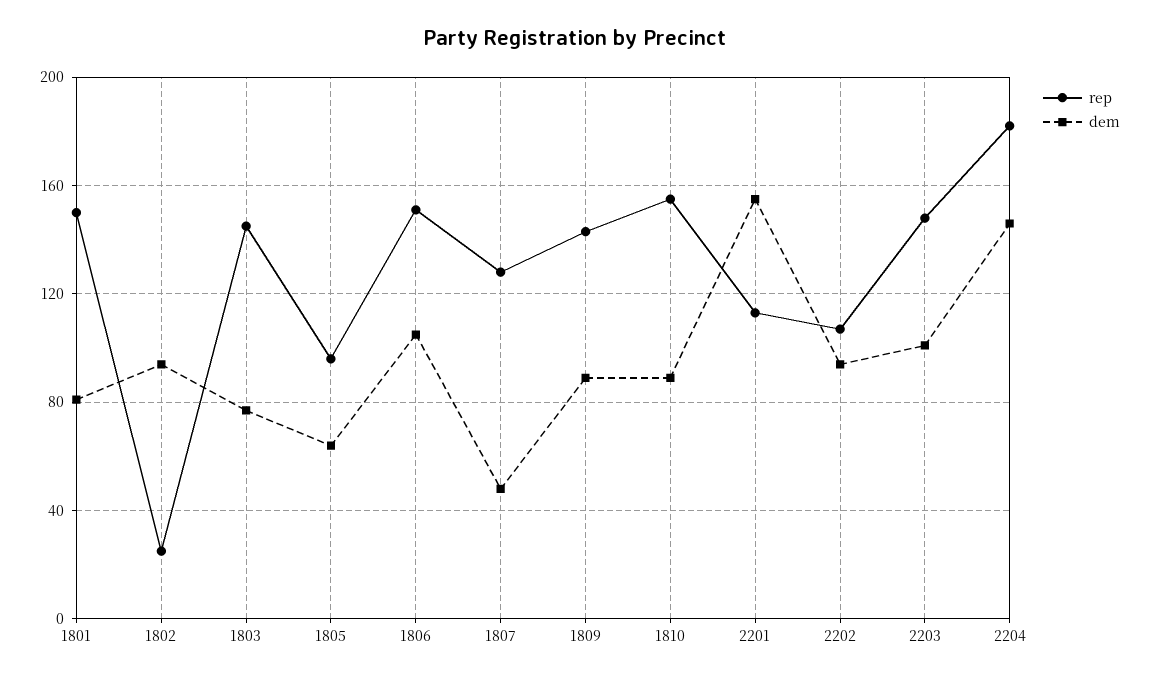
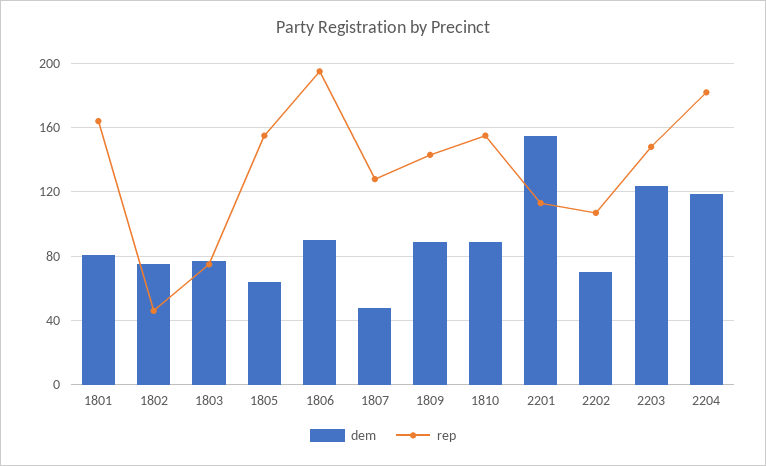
rep, 1801: 150 -> 165
rep, 1802: 25 -> 45
dem, 1802: 95 -> 75
rep, 1803: 145 -> 75
rep, 1805: 95 -> 155
rep, 1806: 150 -> 195
dem, 1806: 105 -> 90
dem, 2202: 95 -> 70
dem, 2203: 100 -> 125
dem, 2204: 145 -> 120

